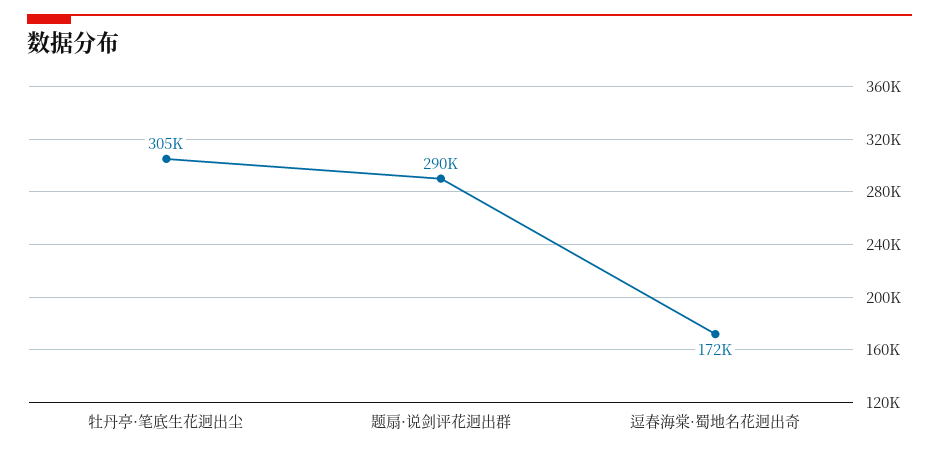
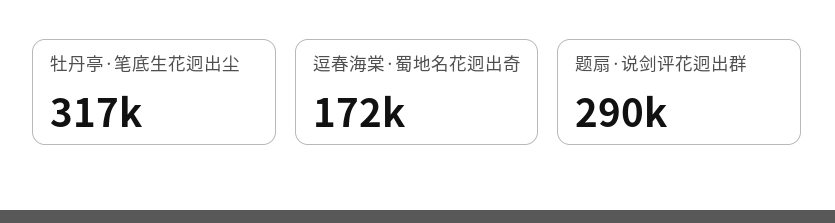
牡丹亭·笔底生花迥出尘: 305000 -> 317000

